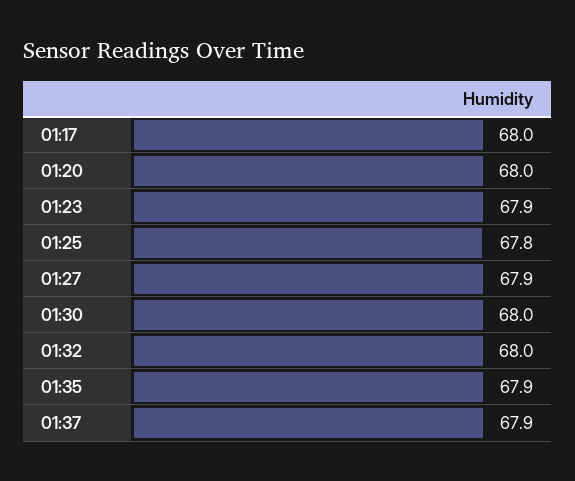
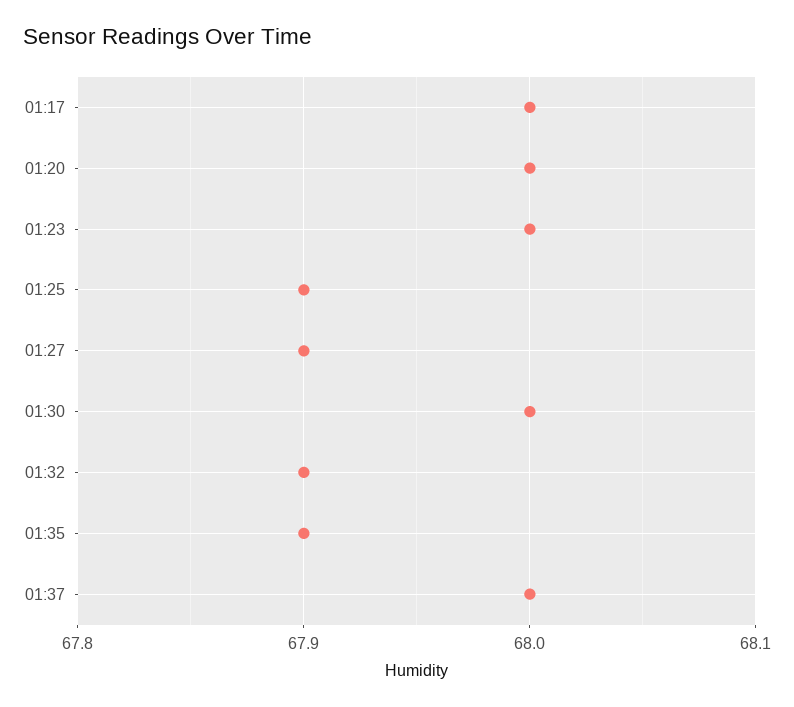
01:23: 67.9 -> 68
01:25: 67.8 -> 67.9
01:32: 68 -> 67.9
01:37: 67.9 -> 68

